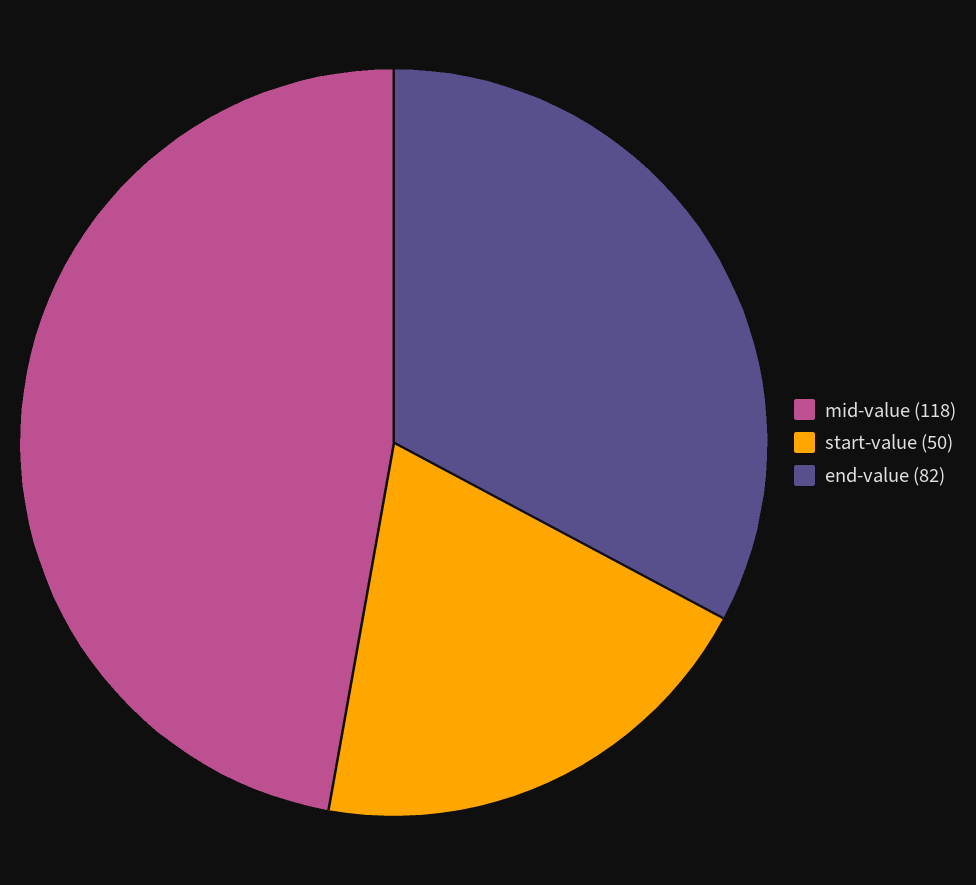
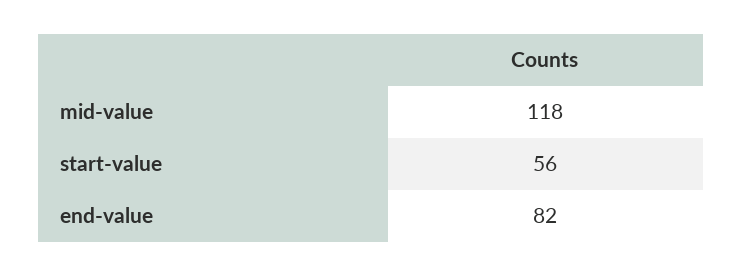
start-value: 50 -> 56

